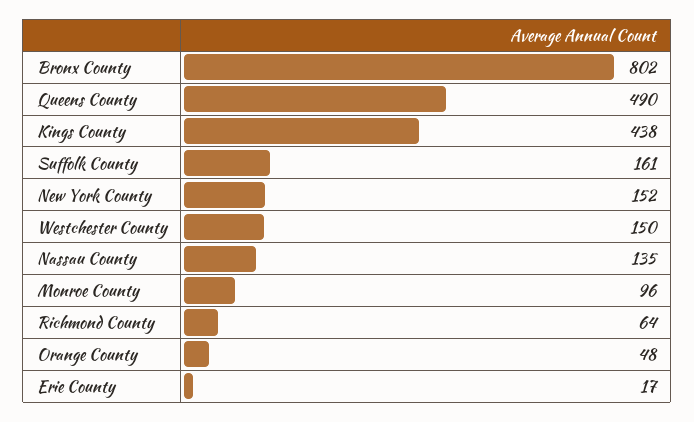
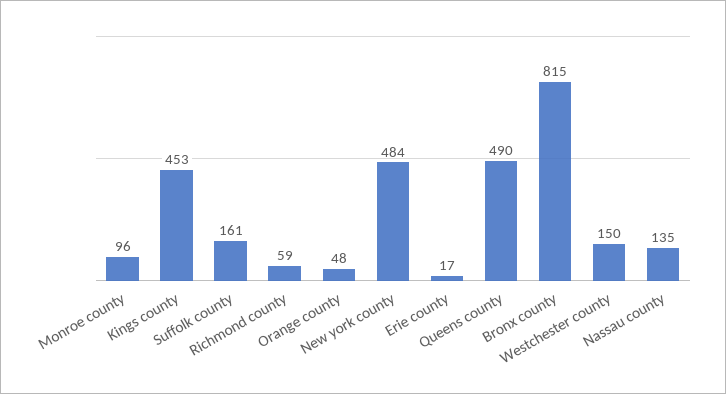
Bronx County: 802 -> 815
Kings County: 438 -> 453
New York County: 152 -> 484
Richmond County: 64 -> 59

